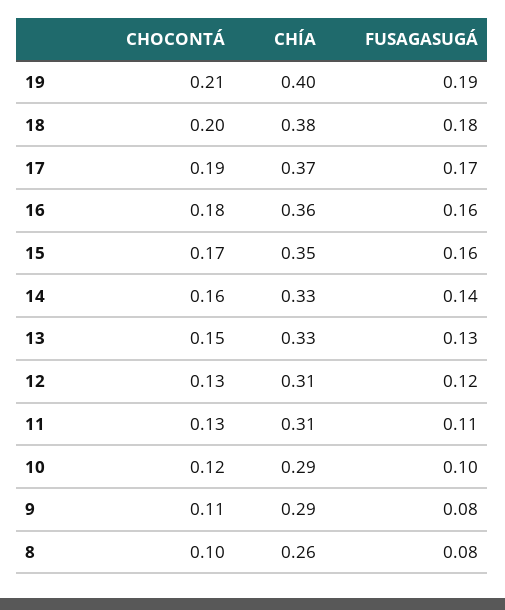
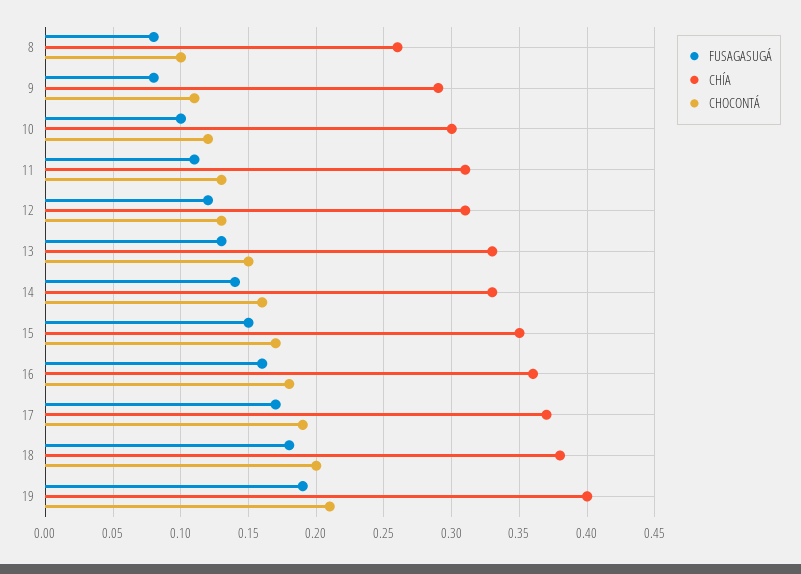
FUSAGASUGÁ, 15: 0.16 -> 0.15
CHÍA, 10: 0.29 -> 0.3

